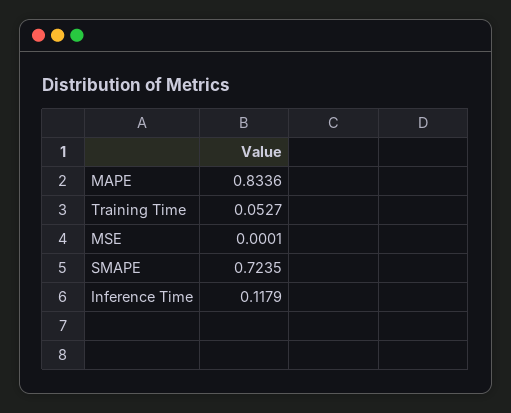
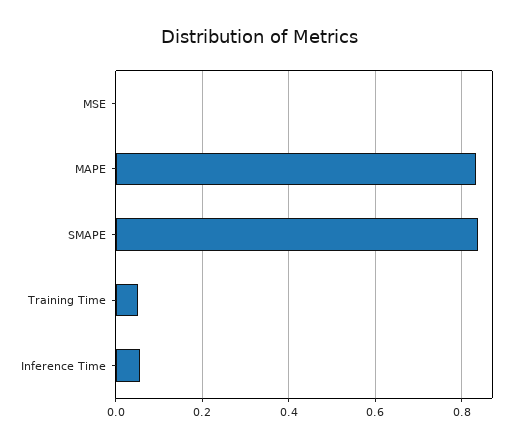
SMAPE: 0.7235 -> 0.84
Inference Time: 0.1179 -> 0.06

